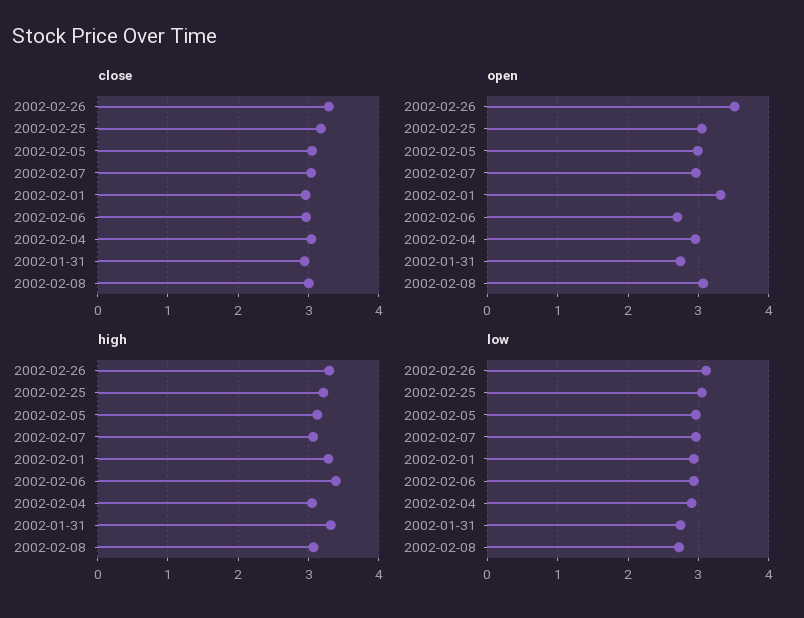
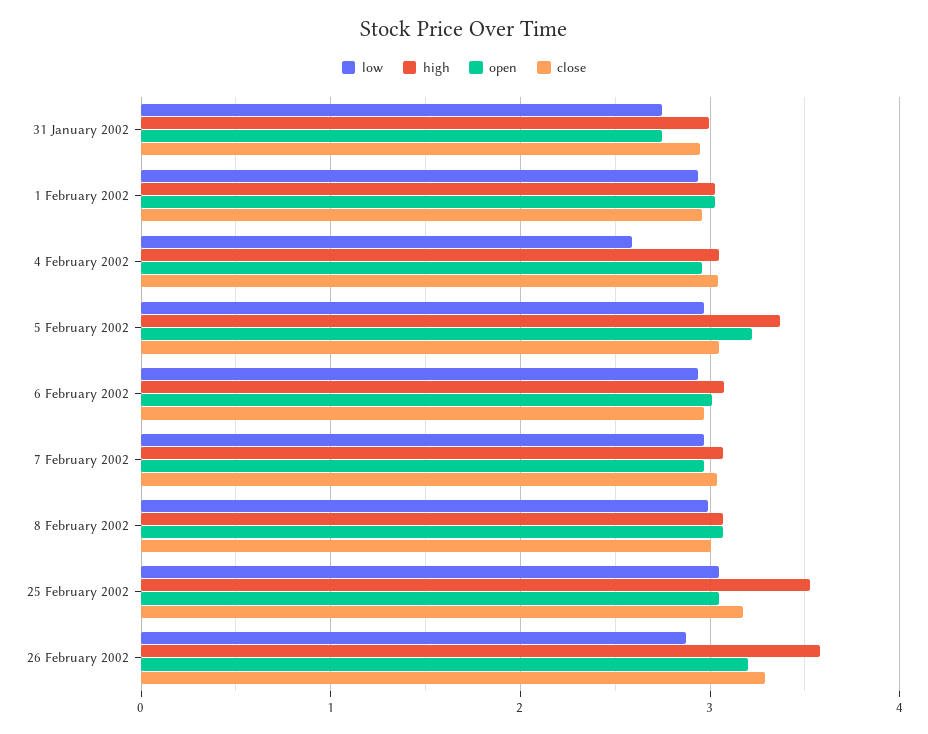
open, 2002-02-26: 3.5 -> 3.2
open, 2002-02-05: 3 -> 3.2
open, 2002-02-01: 3.3 -> 3
open, 2002-02-06: 2.7 -> 3
high, 2002-02-26: 3.3 -> 3.6
high, 2002-02-25: 3.2 -> 3.5
high, 2002-02-05: 3.1 -> 3.4
high, 2002-02-01: 3.3 -> 3
high, 2002-02-06: 3.4 -> 3.1
high, 2002-01-31: 3.3 -> 3
low, 2002-02-26: 3.1 -> 2.9
low, 2002-02-04: 2.9 -> 2.6
low, 2002-02-08: 2.7 -> 3

